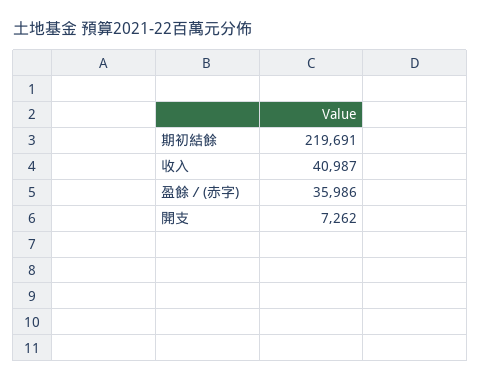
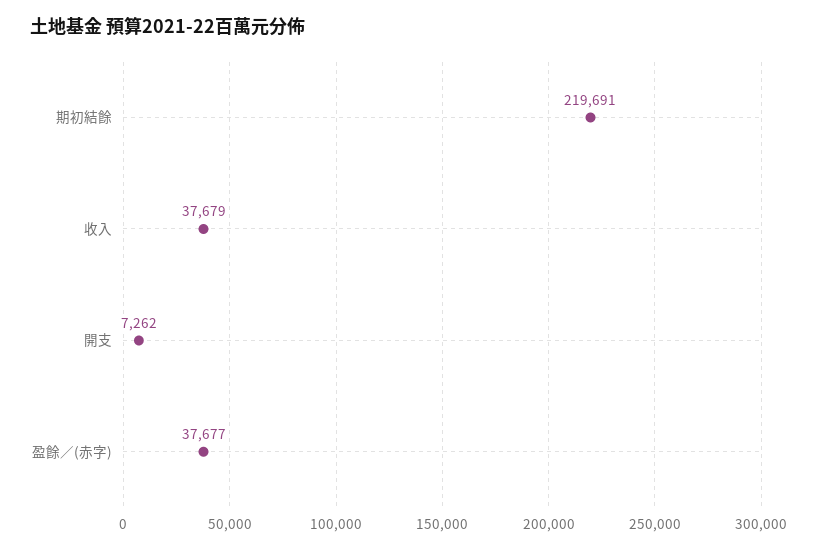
收入: 40987 -> 37679
盈餘／(赤字): 35986 -> 37677

